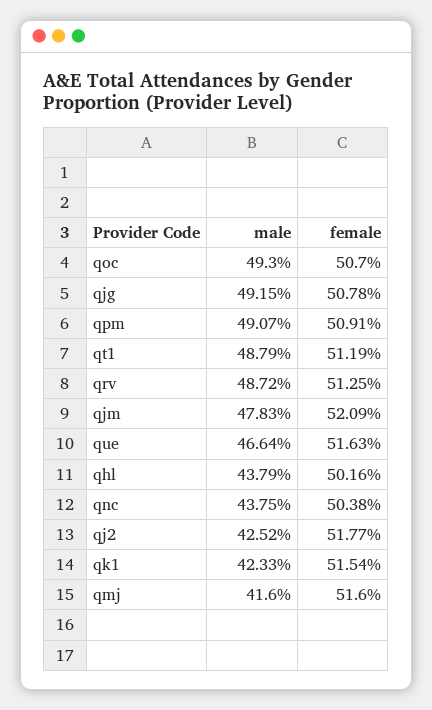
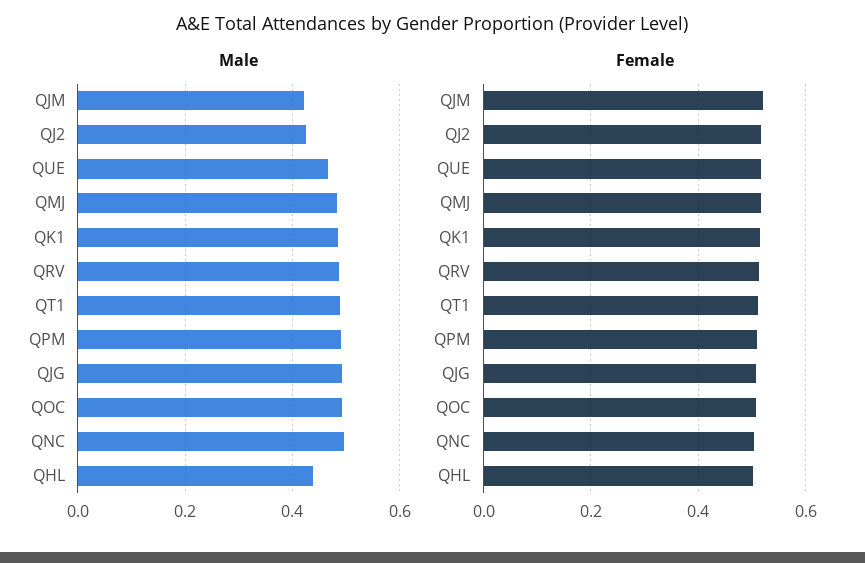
male, qjm: 0.4783 -> 0.42
male, qnc: 0.4375 -> 0.5
male, qk1: 0.4233 -> 0.48
male, qmj: 0.416 -> 0.48

